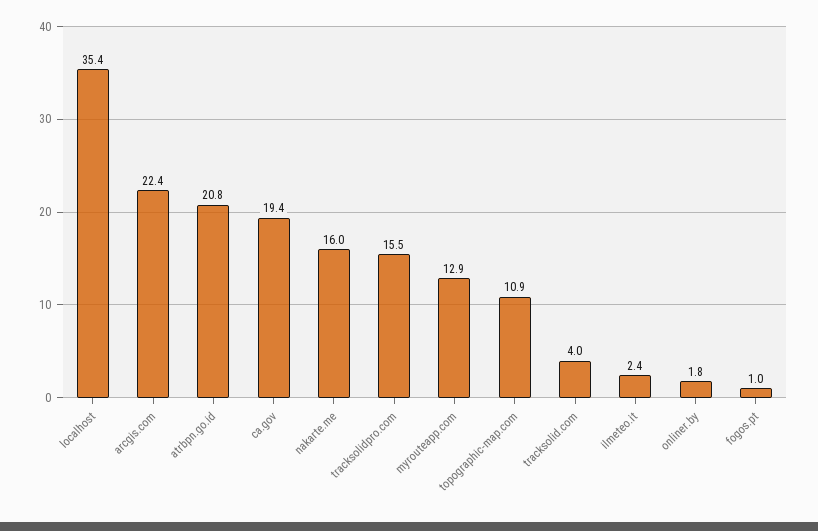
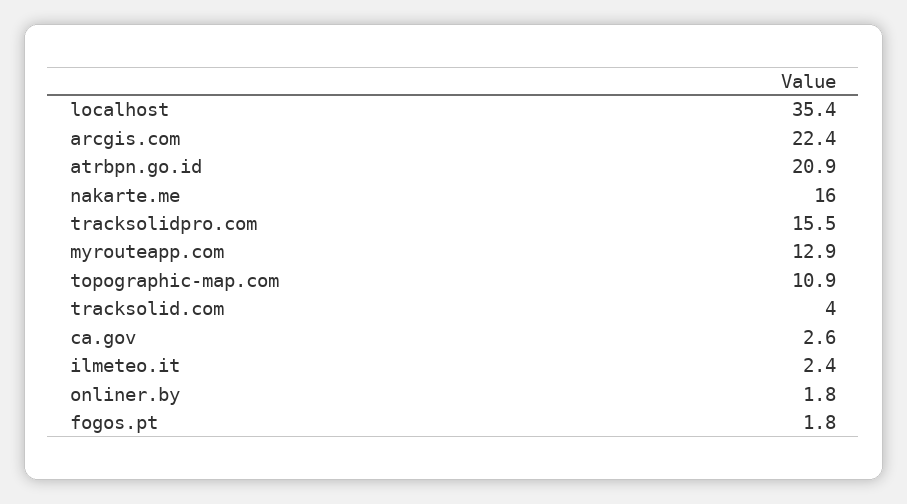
atrbpn.go.id: 20.8 -> 20.9
ca.gov: 19.4 -> 2.6
fogos.pt: 1 -> 1.8

